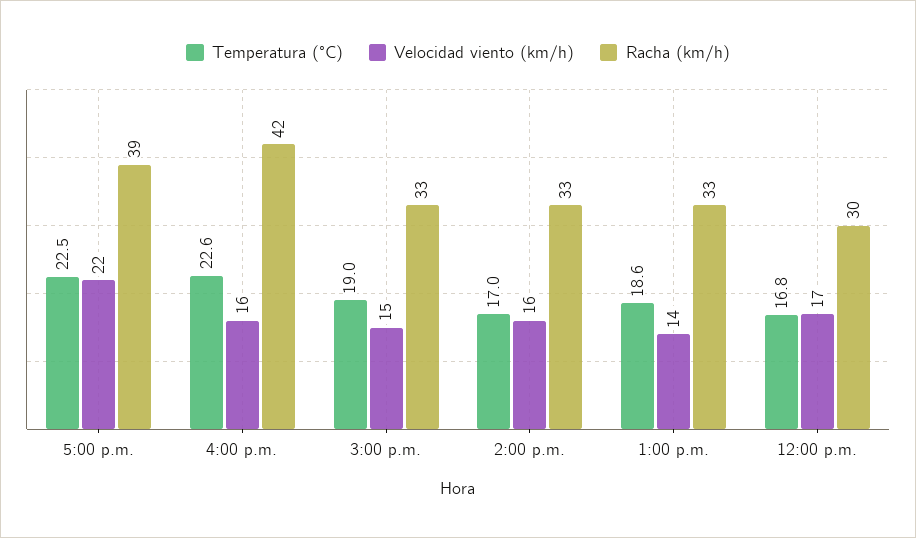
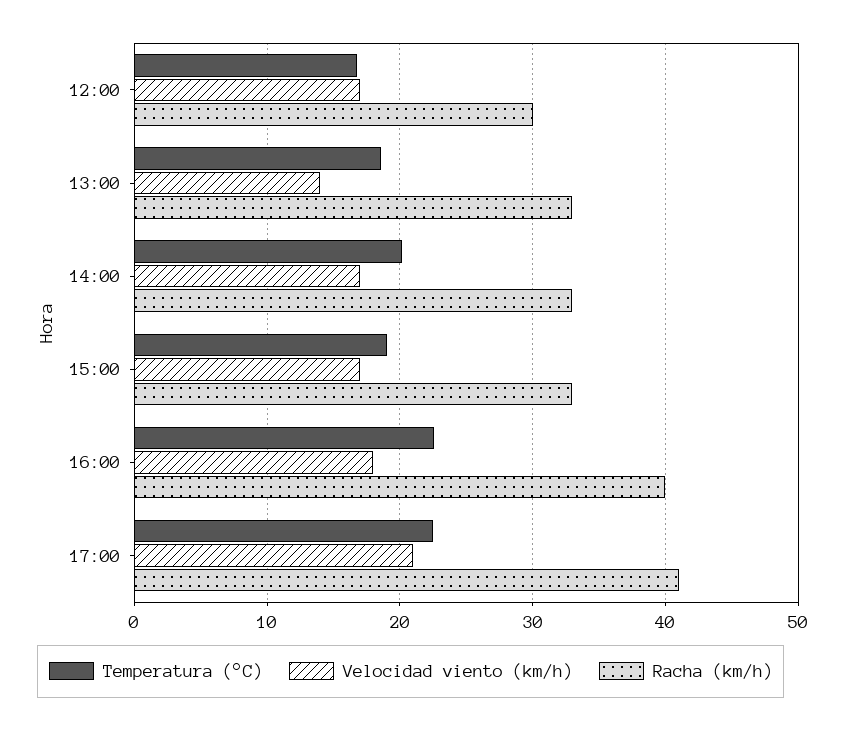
Velocidad viento (km/h), 5:00 p.m.: 22 -> 21
Racha (km/h), 5:00 p.m.: 39 -> 41
Velocidad viento (km/h), 4:00 p.m.: 16 -> 18
Racha (km/h), 4:00 p.m.: 42 -> 40
Velocidad viento (km/h), 3:00 p.m.: 15 -> 17
Temperatura (°C), 2:00 p.m.: 17 -> 20
Velocidad viento (km/h), 2:00 p.m.: 16 -> 17

